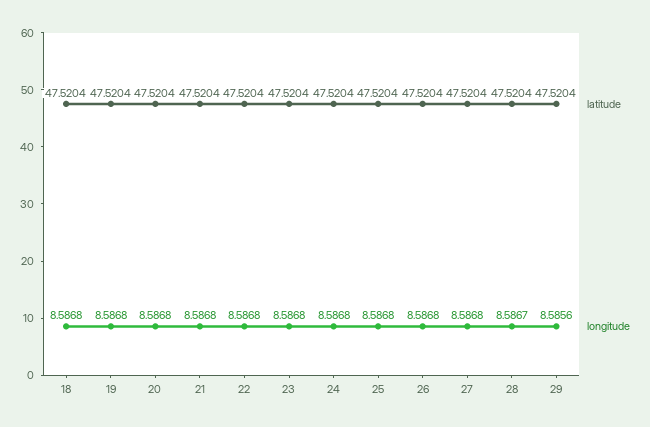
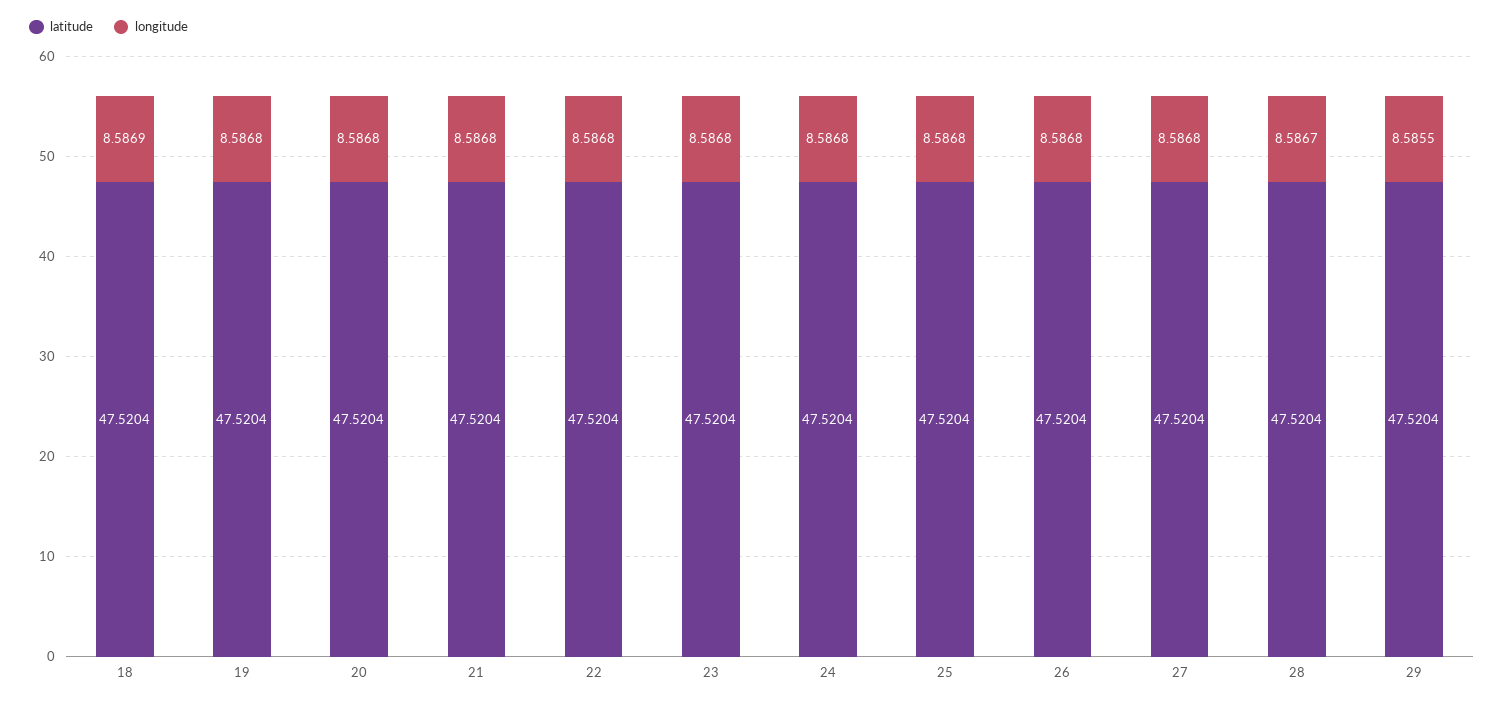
longitude, 18: 8.5868 -> 8.5869
longitude, 29: 8.5856 -> 8.5855

